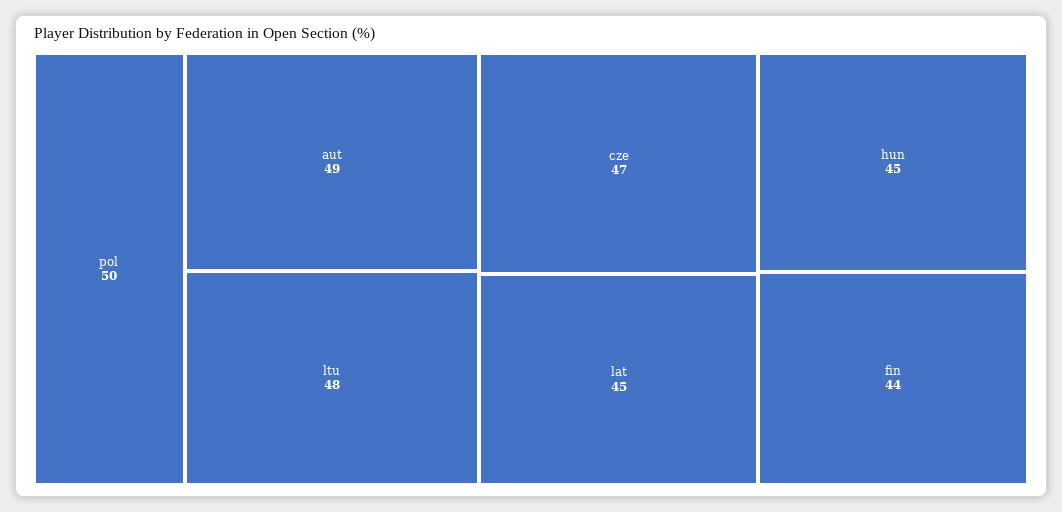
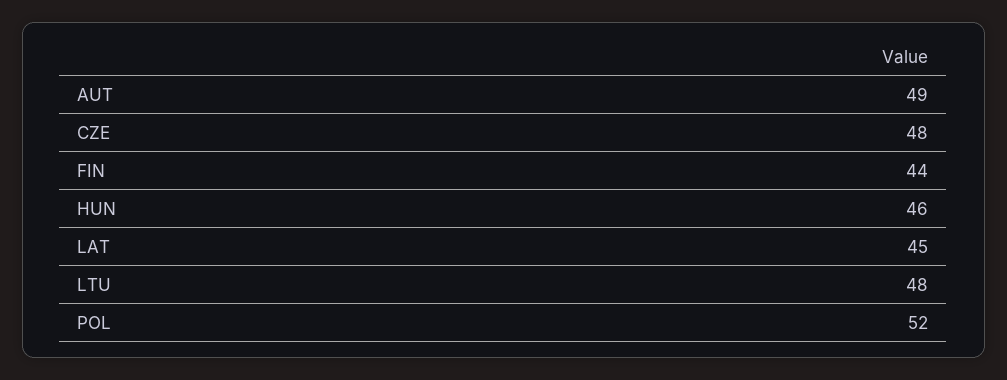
pol: 50 -> 52
cze: 47 -> 48
hun: 45 -> 46

